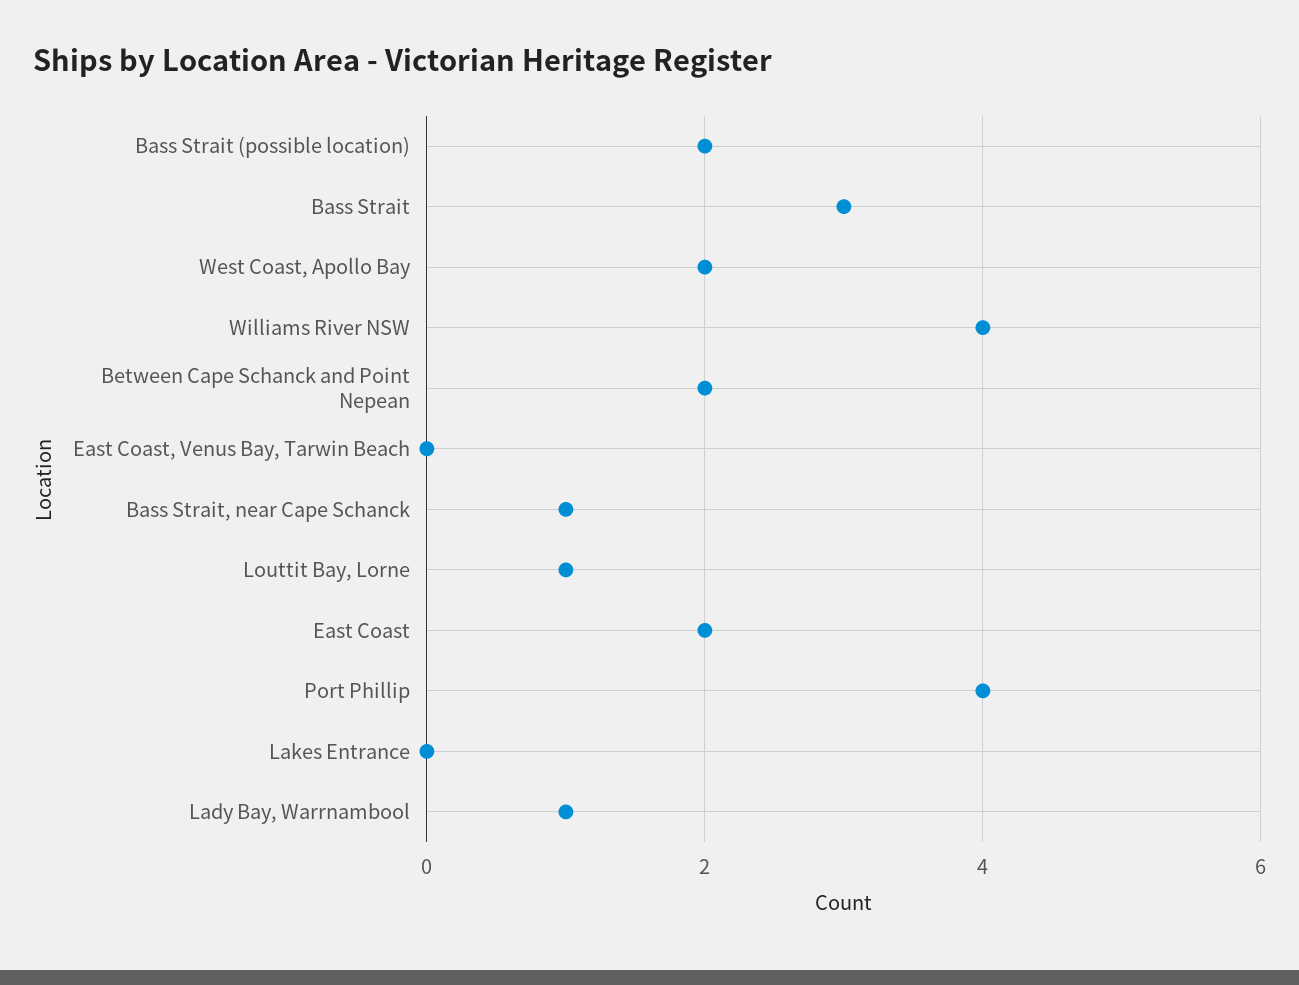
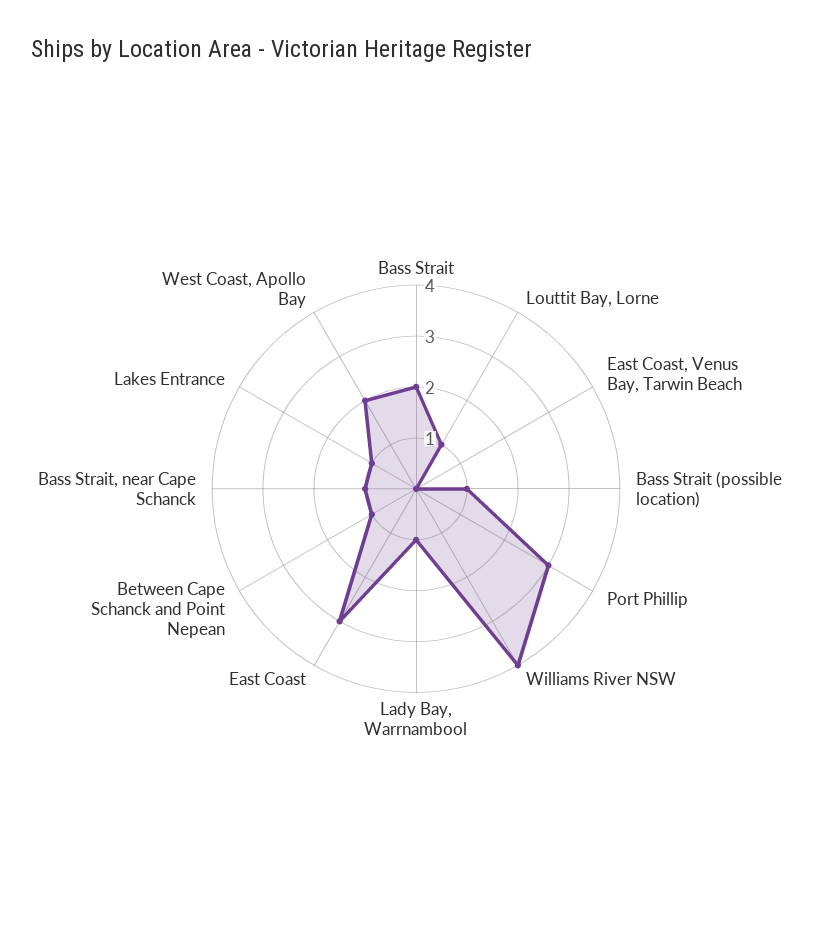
Bass Strait (possible location): 2 -> 1
Bass Strait: 3 -> 2
Between Cape Schanck and Point Nepean: 2 -> 1
East Coast: 2 -> 3
Port Phillip: 4 -> 3
Lakes Entrance: 0 -> 1

